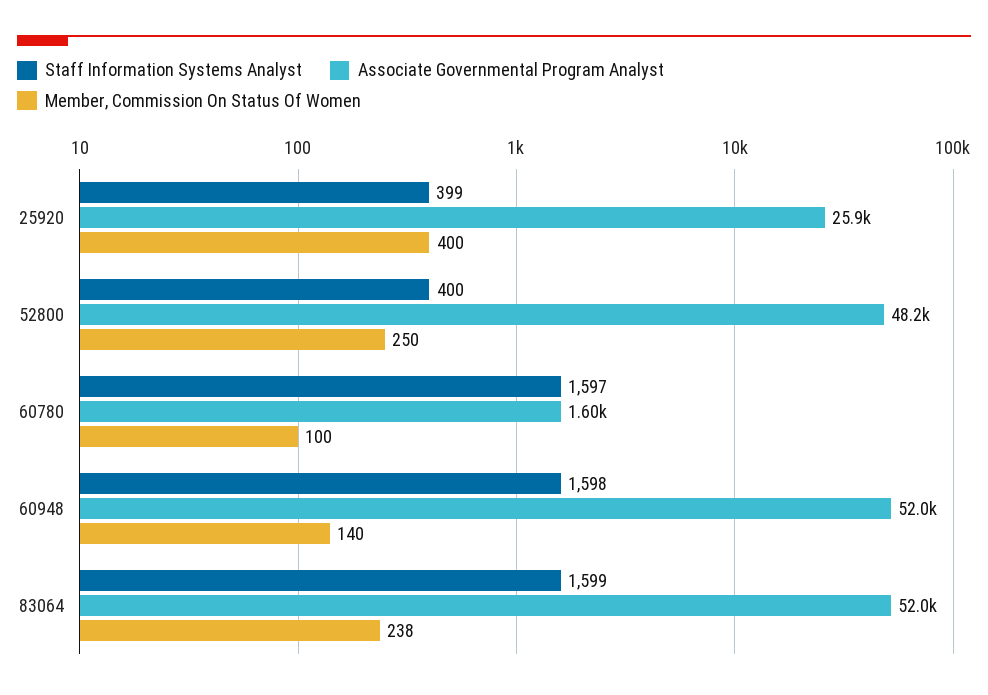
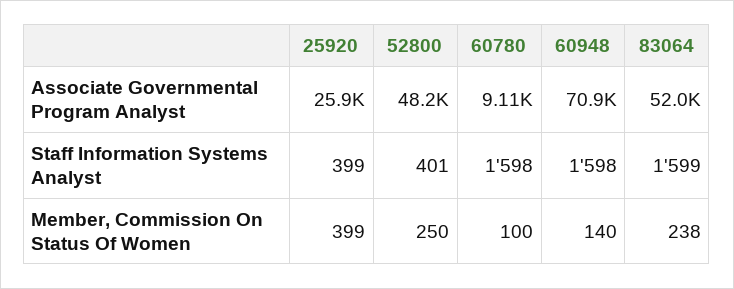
Member, Commission On Status Of Women, 25920: 400 -> 399
Staff Information Systems Analyst, 52800: 400 -> 401
Staff Information Systems Analyst, 60780: 1597 -> 1598
Associate Governmental Program Analyst, 60780: 1600 -> 9110
Associate Governmental Program Analyst, 60948: 52000 -> 70900

